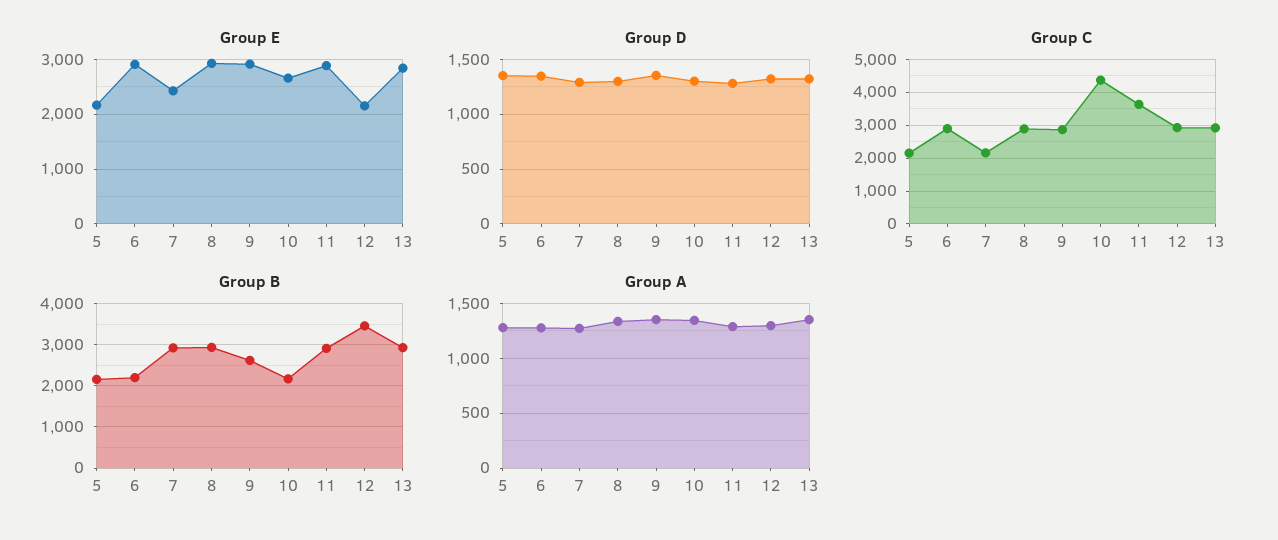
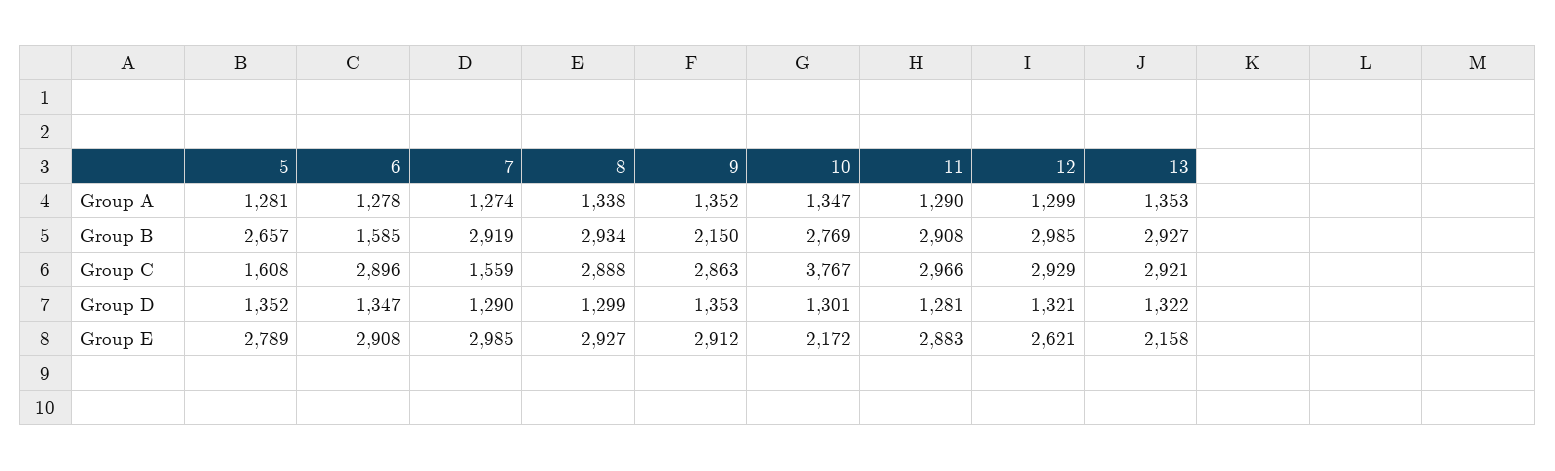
Group E, 5: 2200 -> 2789
Group E, 7: 2400 -> 2985
Group E, 10: 2600 -> 2172
Group E, 12: 2200 -> 2621
Group E, 13: 2800 -> 2158
Group C, 5: 2200 -> 1608
Group C, 7: 2200 -> 1559
Group C, 10: 4400 -> 3767
Group C, 11: 3600 -> 2966
Group B, 5: 2200 -> 2657
Group B, 6: 2200 -> 1585
Group B, 9: 2600 -> 2150
Group B, 10: 2200 -> 2769
Group B, 12: 3400 -> 2985

